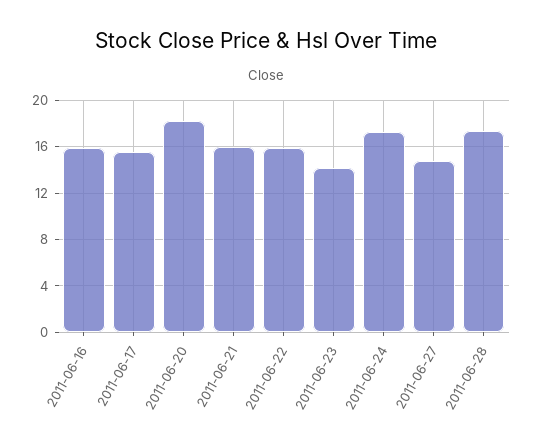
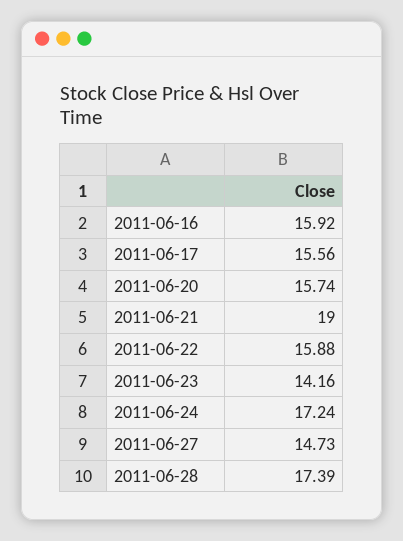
2011-06-20: 18 -> 15.74
2011-06-21: 16 -> 19

